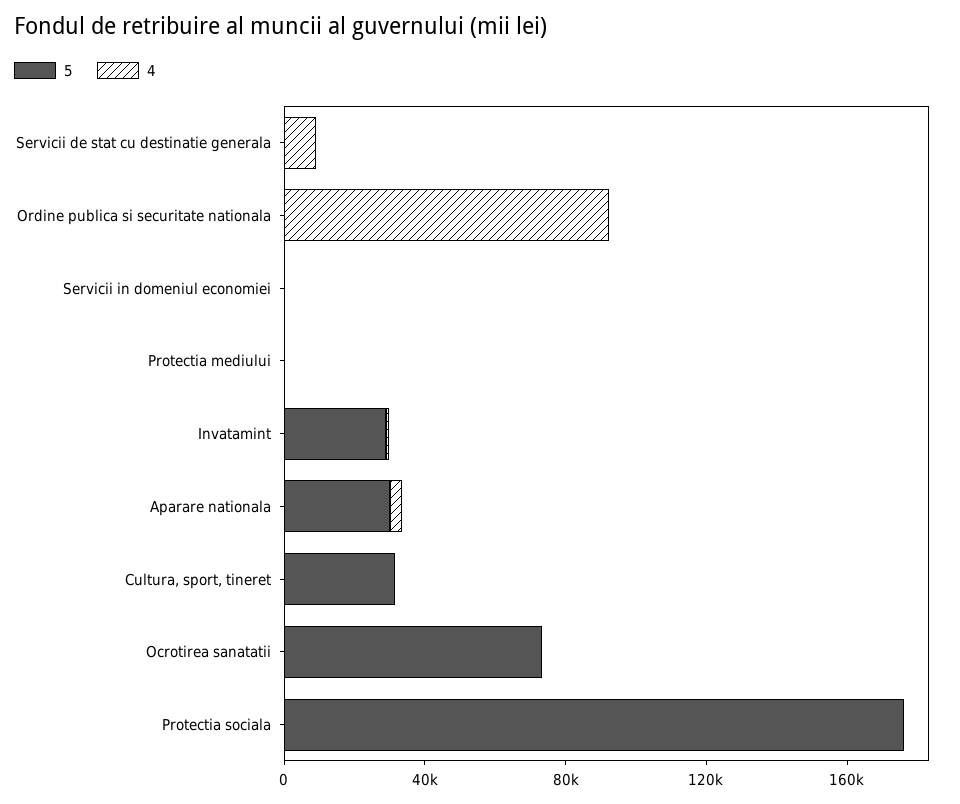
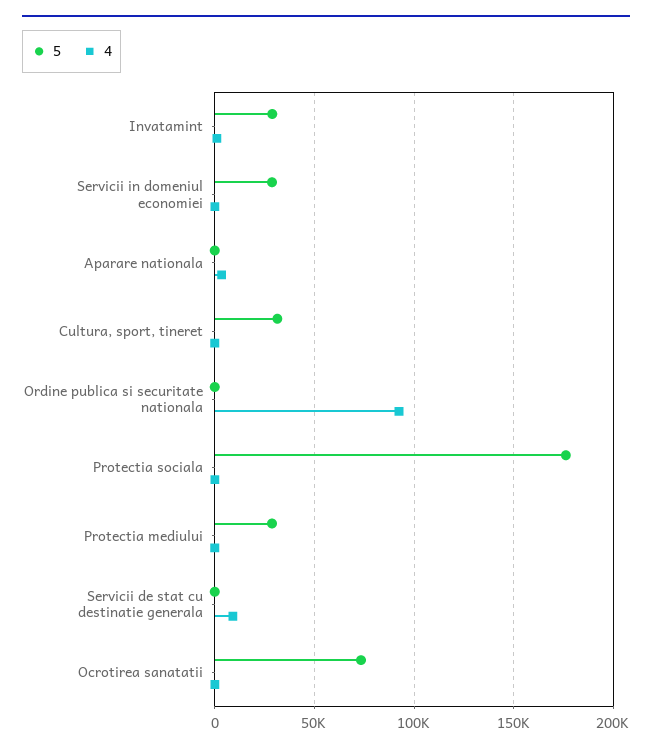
5, Servicii in domeniul economiei: 0 -> 30000
5, Protectia mediului: 0 -> 30000
5, Aparare nationala: 30000 -> 0

